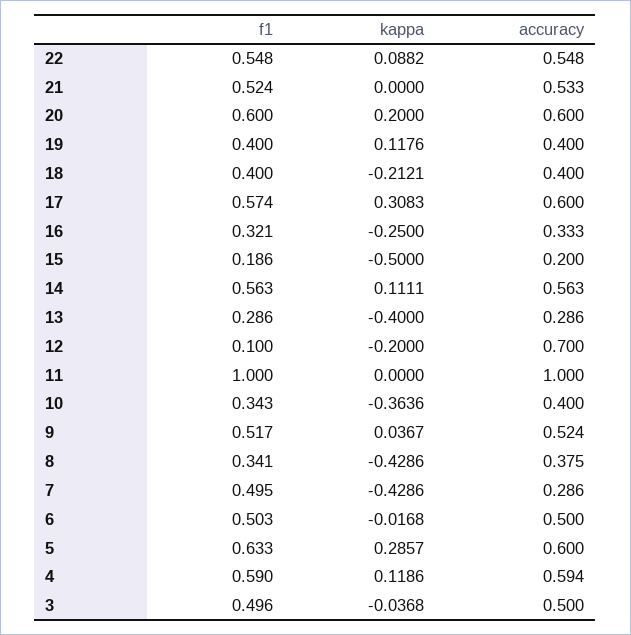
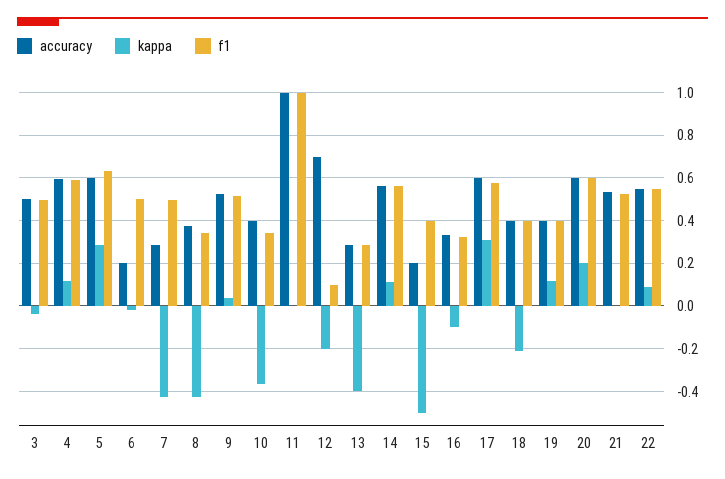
kappa, 16: -0.25 -> -0.1
f1, 15: 0.186 -> 0.4
accuracy, 6: 0.5 -> 0.2

